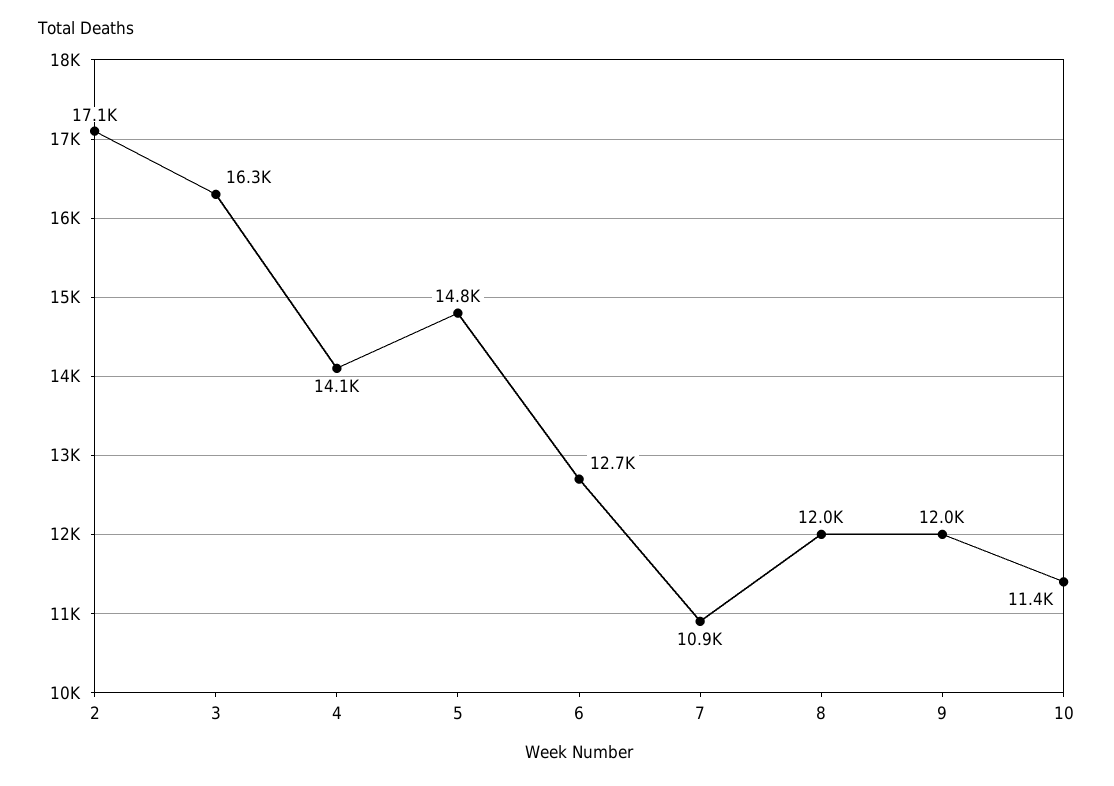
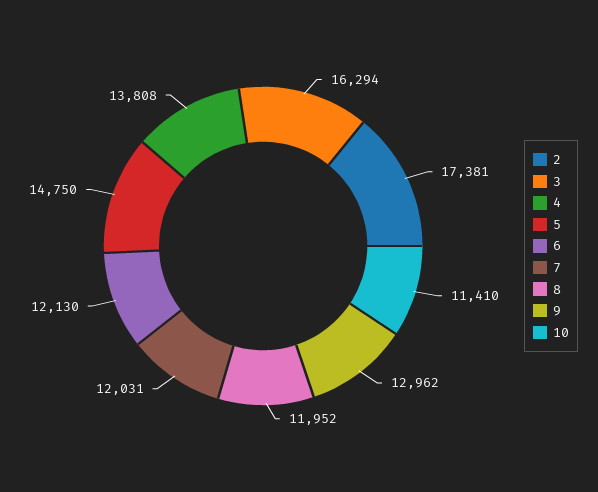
2: 17100 -> 17381
4: 14100 -> 13808
6: 12700 -> 12130
7: 10900 -> 12031
9: 12000 -> 12962

